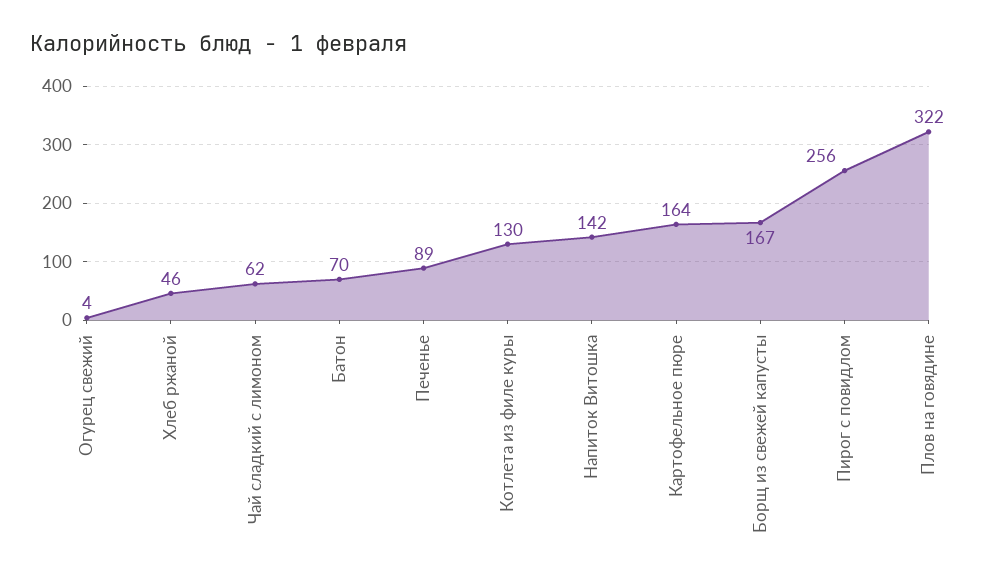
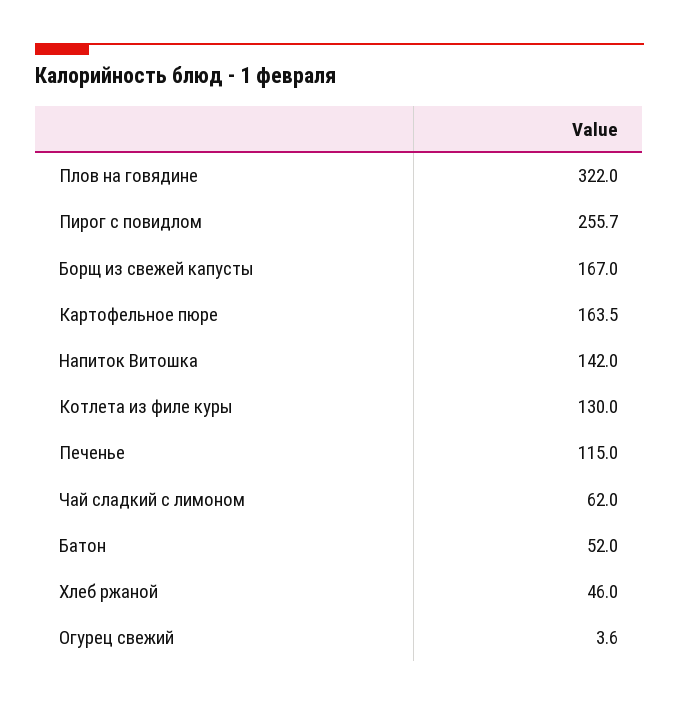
Батон: 70 -> 52
Печенье: 89 -> 115

